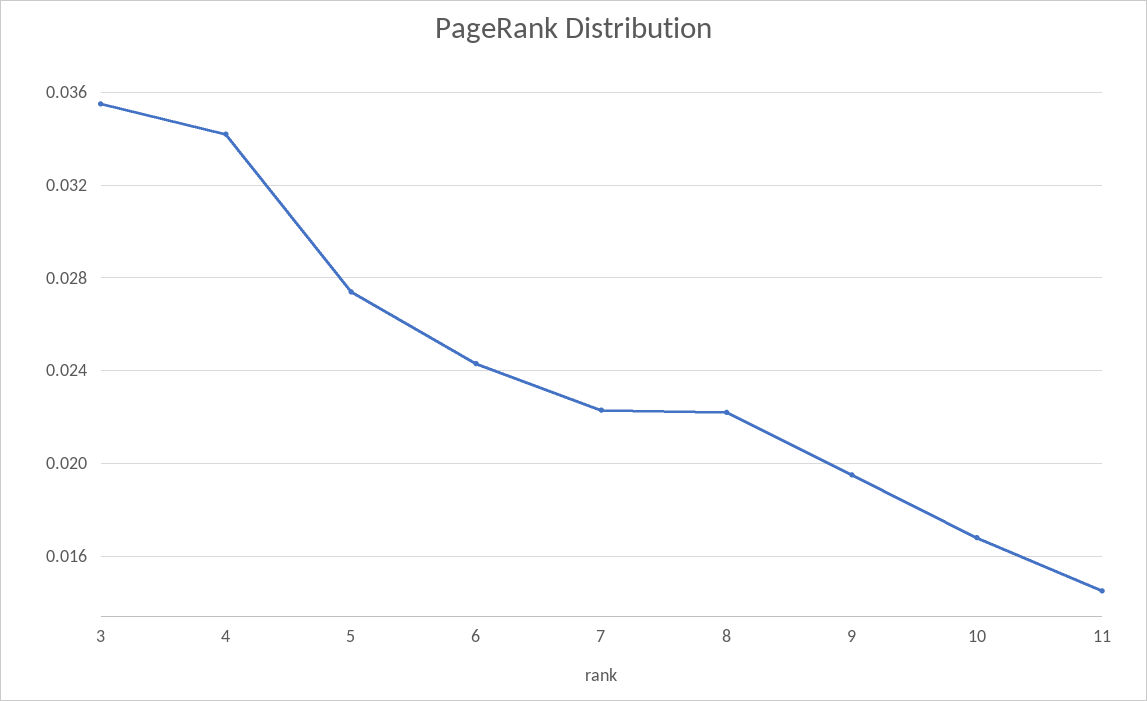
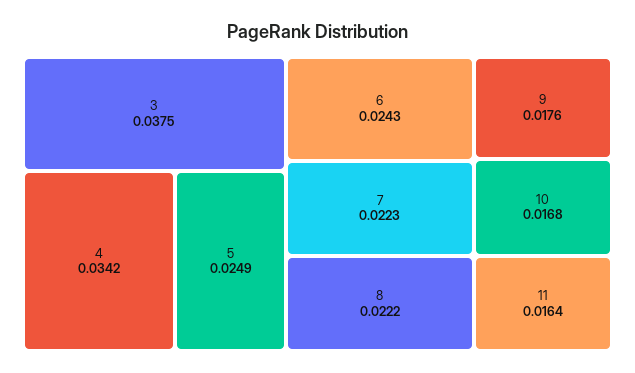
3: 0.0355 -> 0.0375
5: 0.0275 -> 0.0249
9: 0.0195 -> 0.0176
11: 0.0145 -> 0.0164

